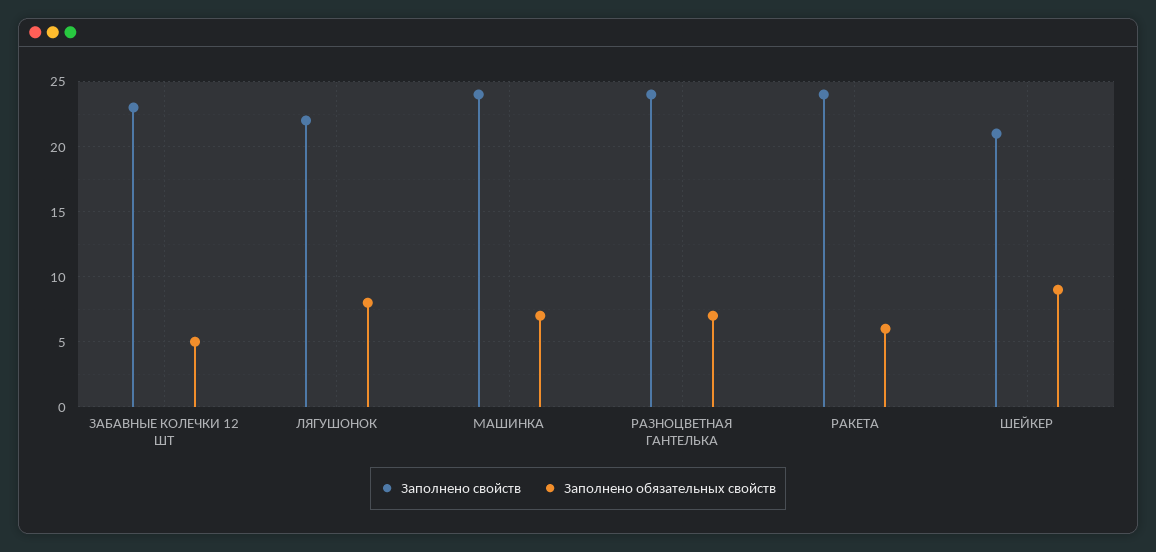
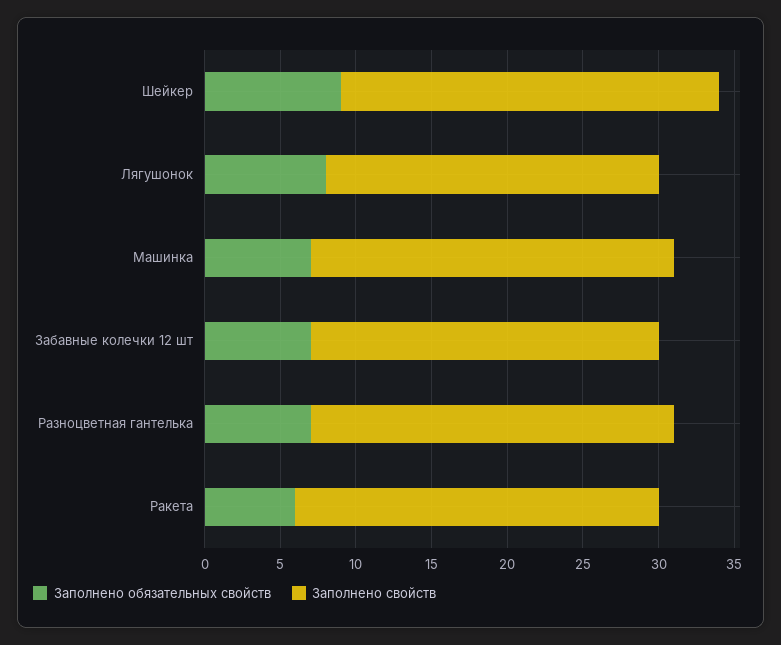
Заполнено обязательных свойств, ЗАБАВНЫЕ КОЛЕЧКИ 12 ШТ: 5 -> 7
Заполнено свойств, ШЕЙКЕР: 21 -> 25

